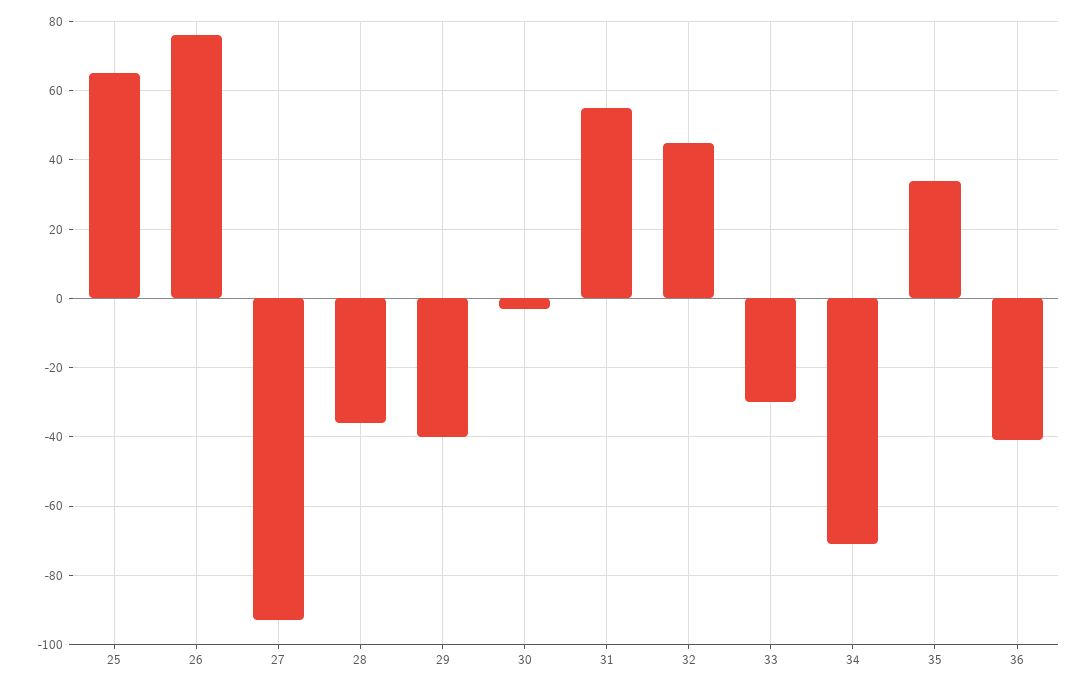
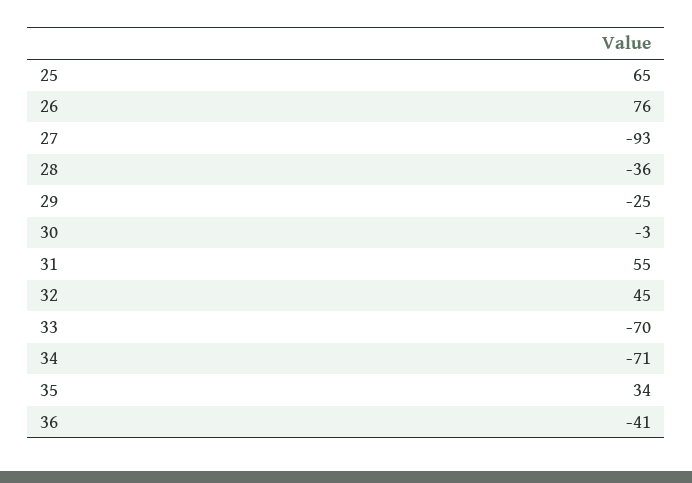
29: -40 -> -25
33: -30 -> -70

